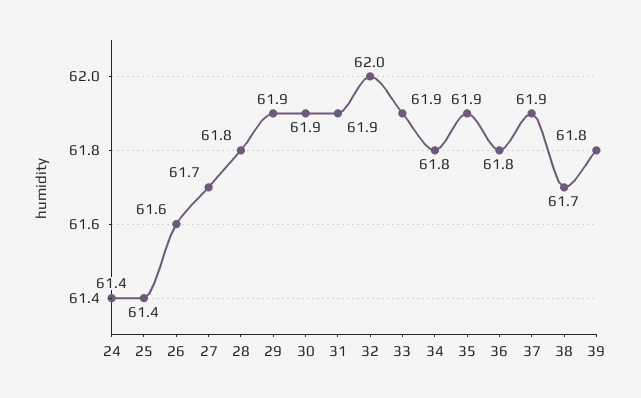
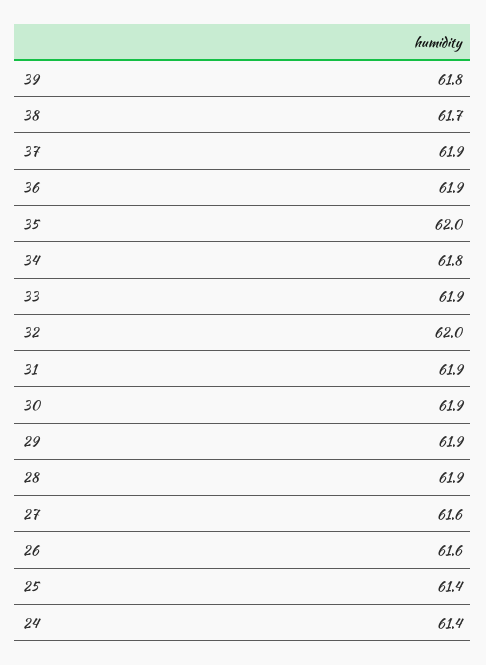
27: 61.7 -> 61.6
28: 61.8 -> 61.9
35: 61.9 -> 62
36: 61.8 -> 61.9

